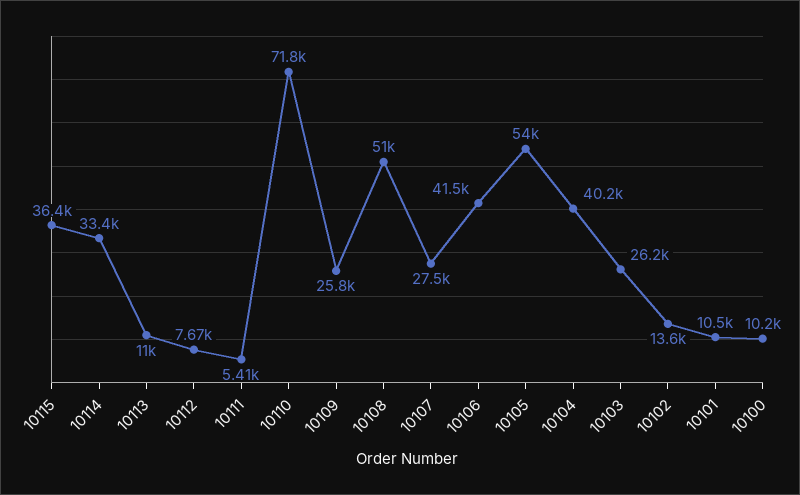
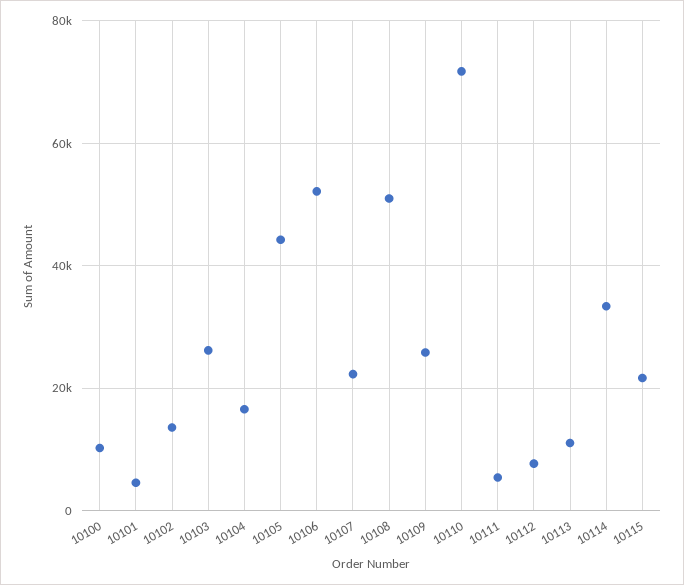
10115: 36400 -> 22000
10107: 27500 -> 22000
10106: 41500 -> 52000
10105: 54000 -> 44000
10104: 40200 -> 16000
10101: 10500 -> 4000

